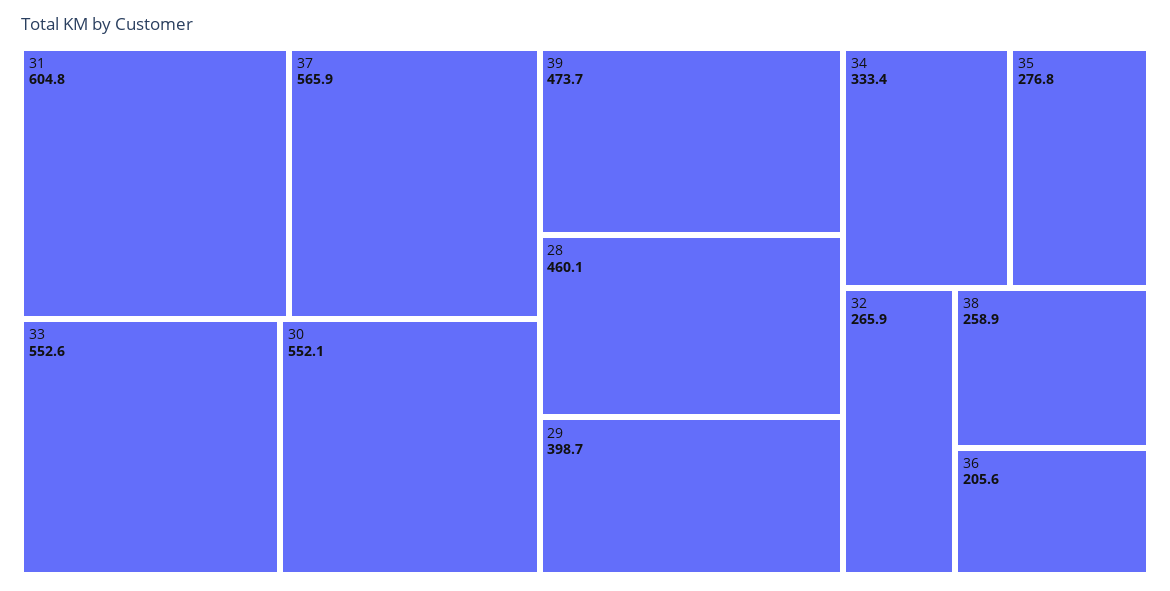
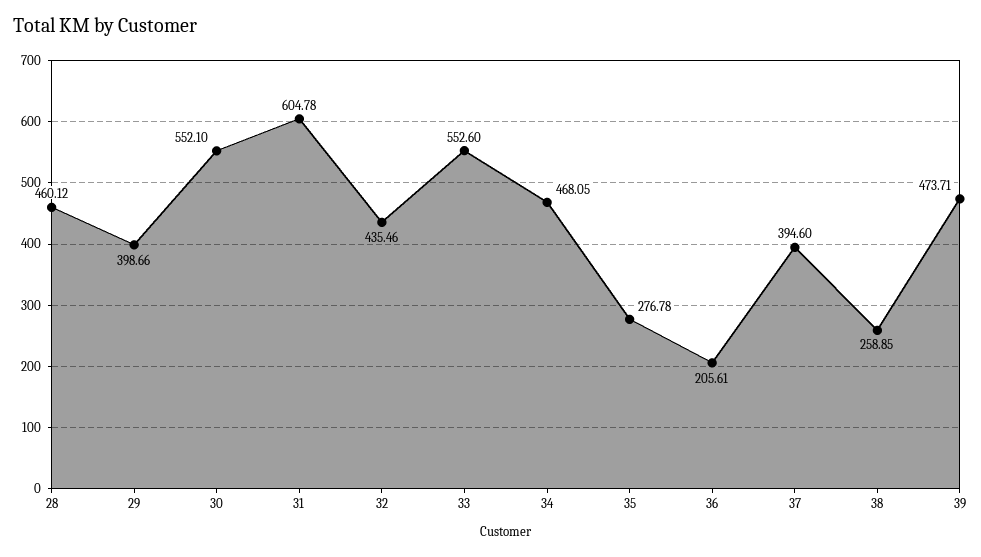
37: 565.9 -> 394.6
34: 333.4 -> 468.05
32: 265.9 -> 435.46

